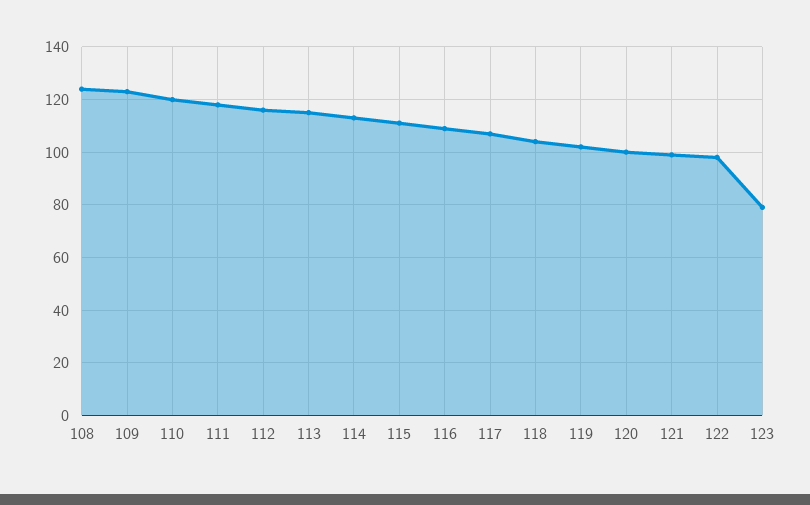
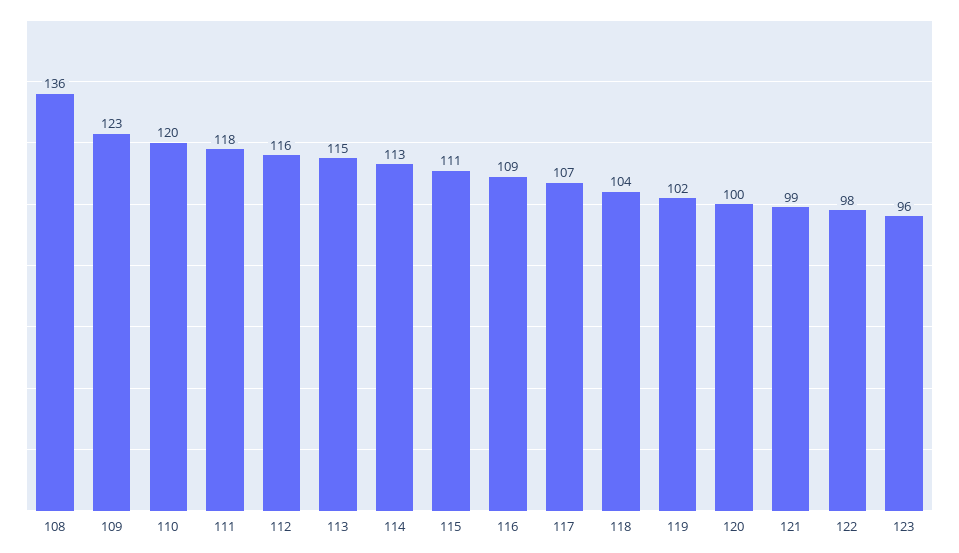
108: 125 -> 136
123: 80 -> 96

